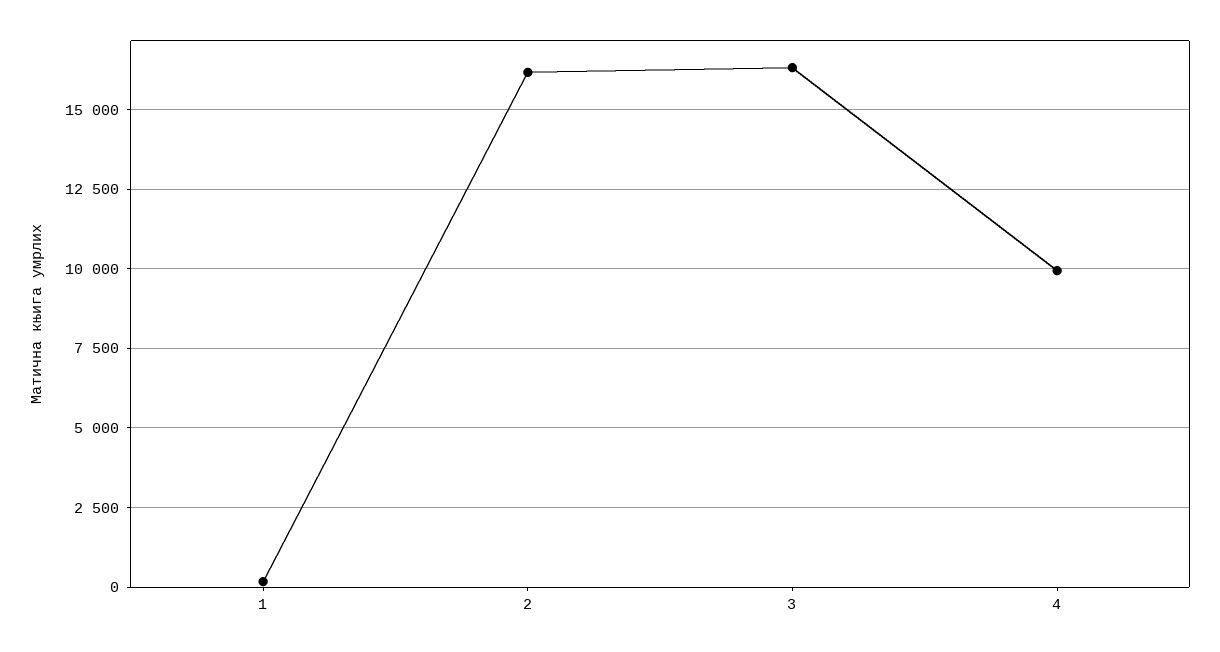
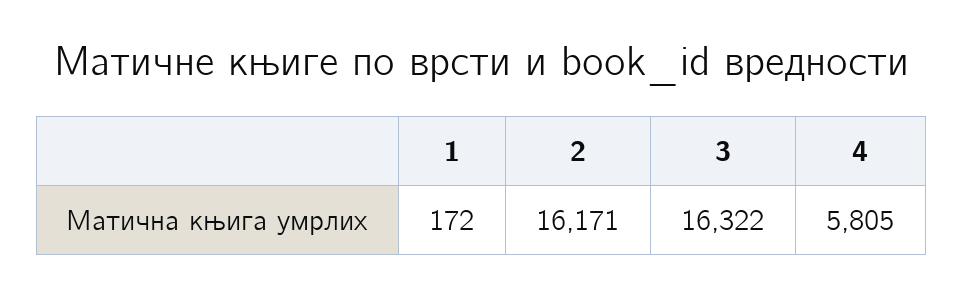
4: 10000 -> 5805

